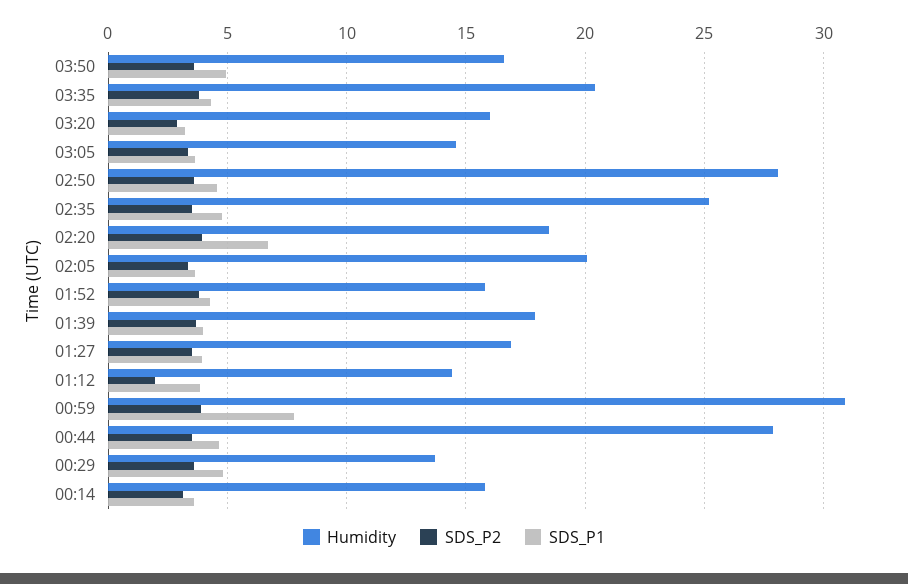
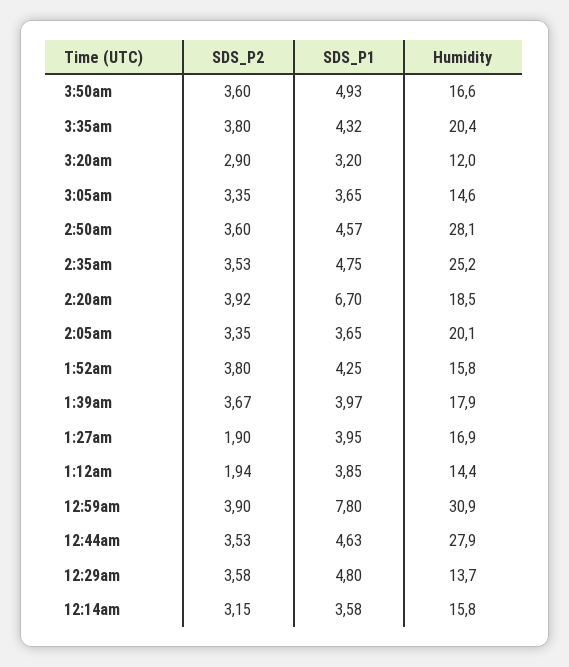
Humidity, 03:20: 16 -> 12
SDS_P2, 01:27: 3.5 -> 1.9

